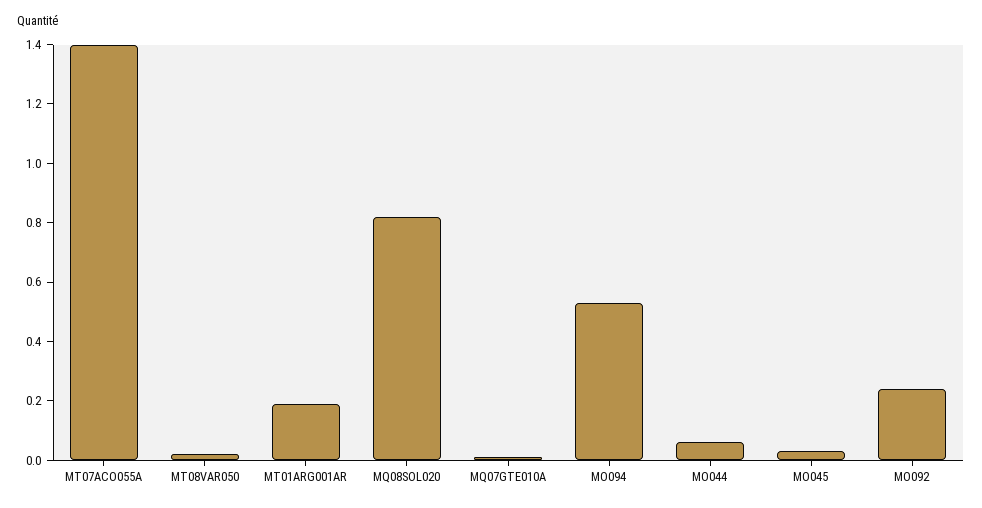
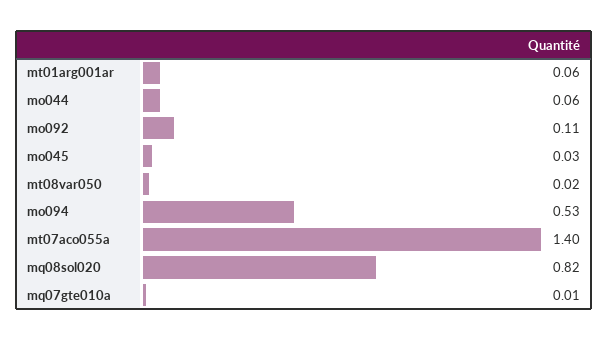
MT01ARG001AR: 0.2 -> 0.06
MO092: 0.25 -> 0.11

